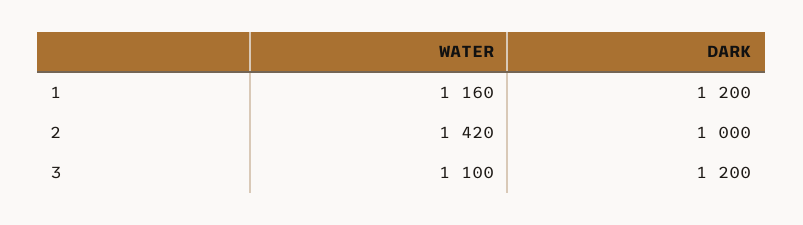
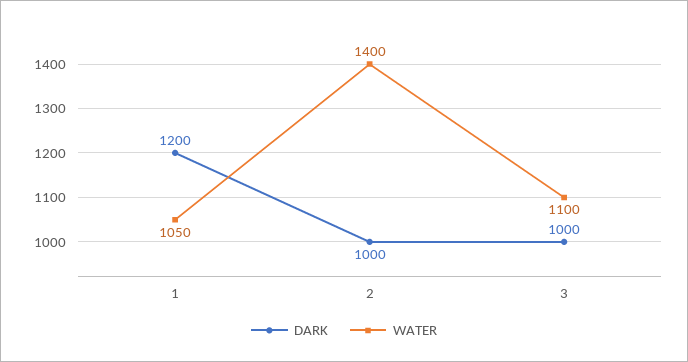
WATER, 1: 1160 -> 1050
WATER, 2: 1420 -> 1400
DARK, 3: 1200 -> 1000

